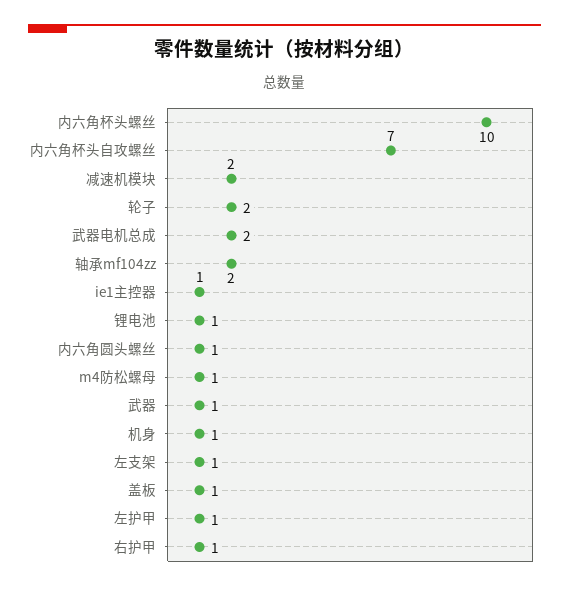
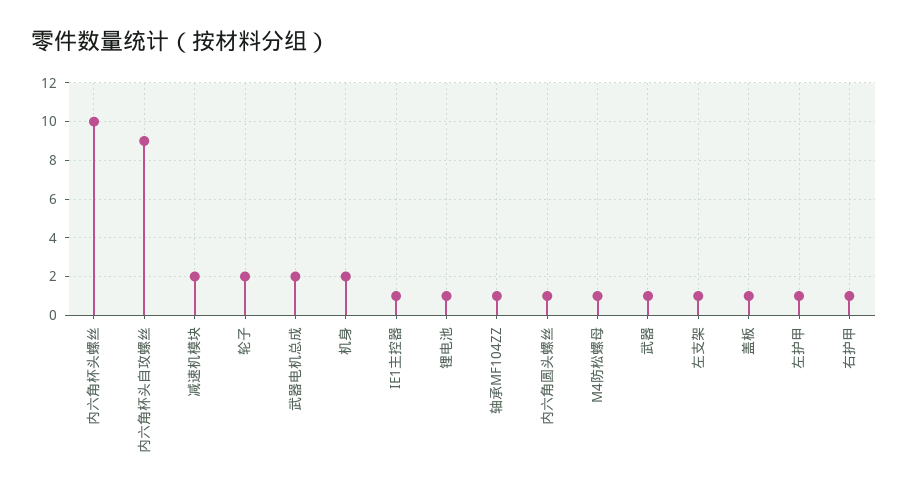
内六角杯头自攻螺丝: 7 -> 9
轴承mf104zz: 2 -> 1
机身: 1 -> 2

